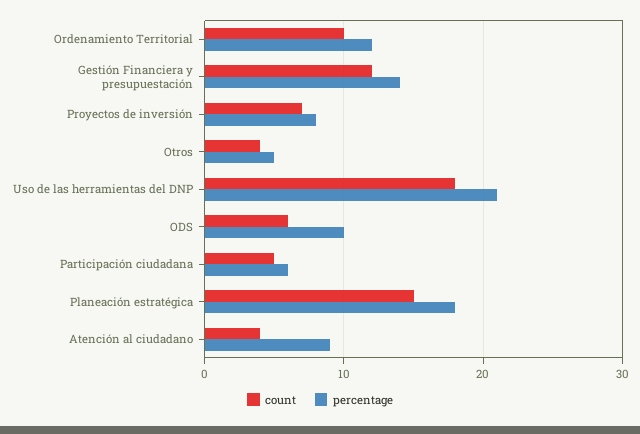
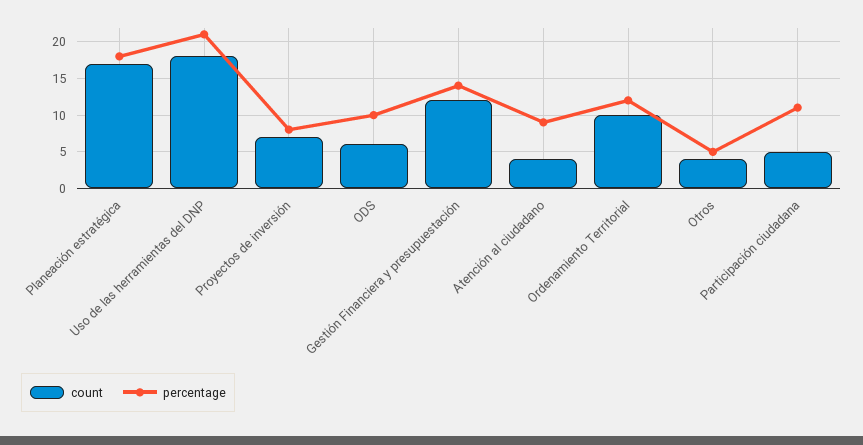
percentage, Participación ciudadana: 6 -> 11
count, Planeación estratégica: 15 -> 17

